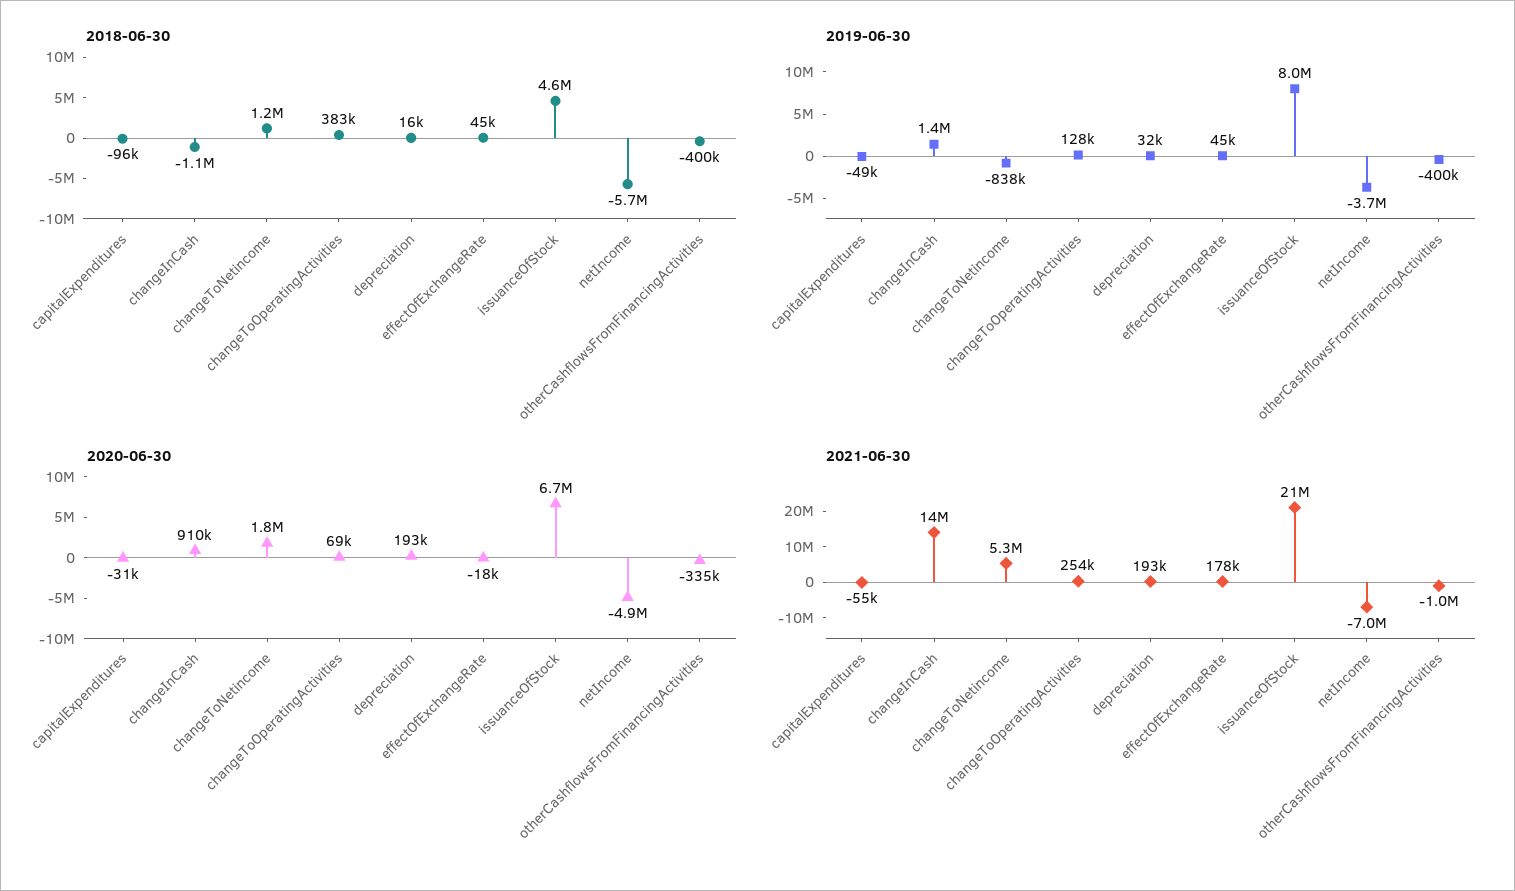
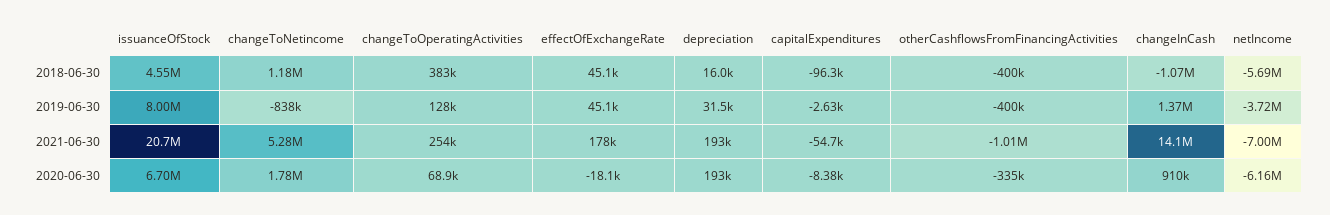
2019-06-30, capitalExpenditures: -49000 -> -2630
2020-06-30, capitalExpenditures: -31000 -> -8380
2020-06-30, netIncome: -4900000 -> -6160000

